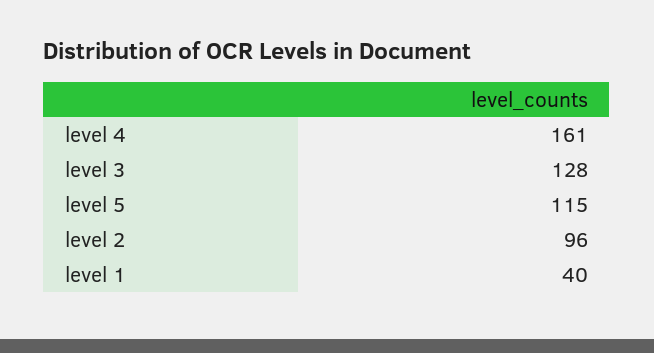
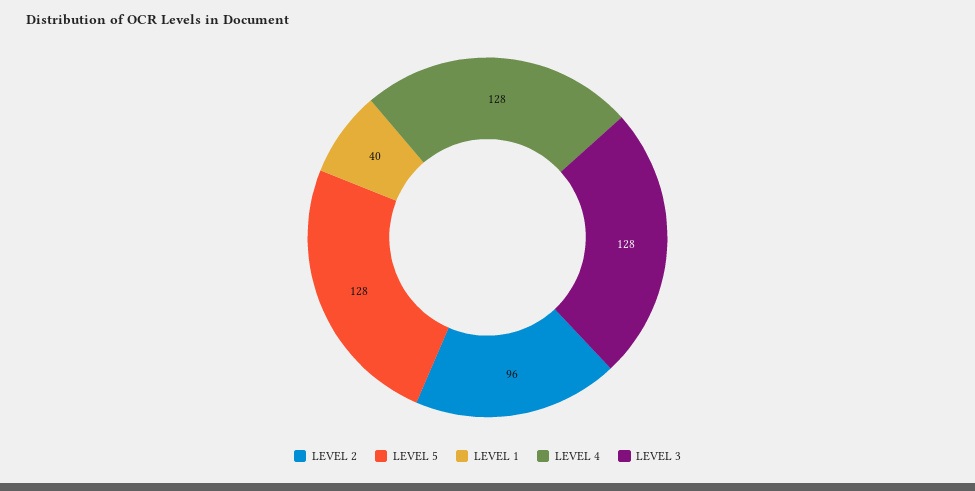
level 4: 161 -> 128
level 5: 115 -> 128

